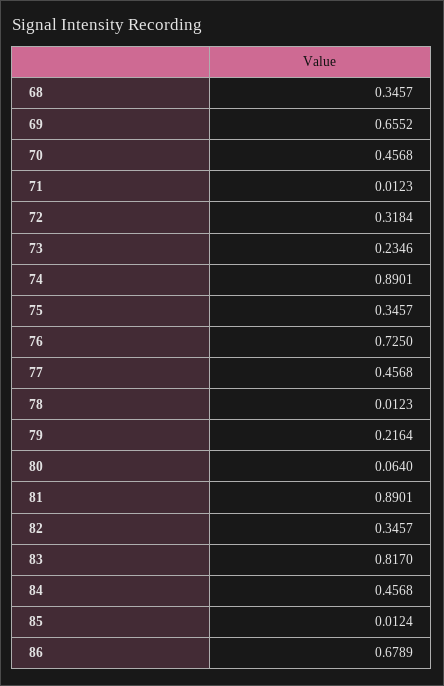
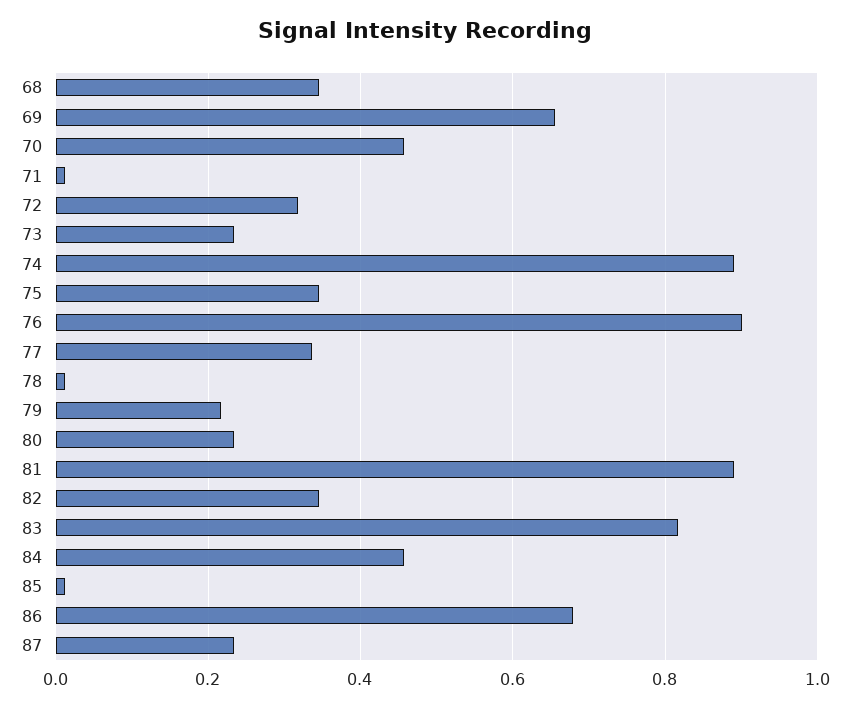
76: 0.725 -> 0.9
77: 0.4568 -> 0.34
80: 0.064 -> 0.24
87: none -> 0.24

